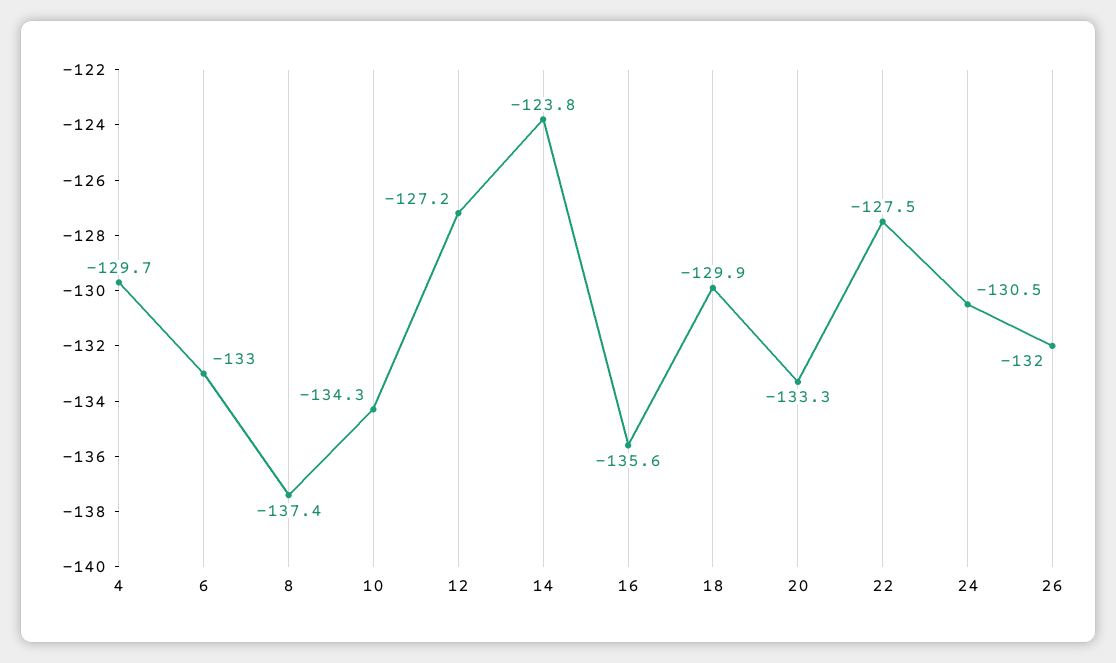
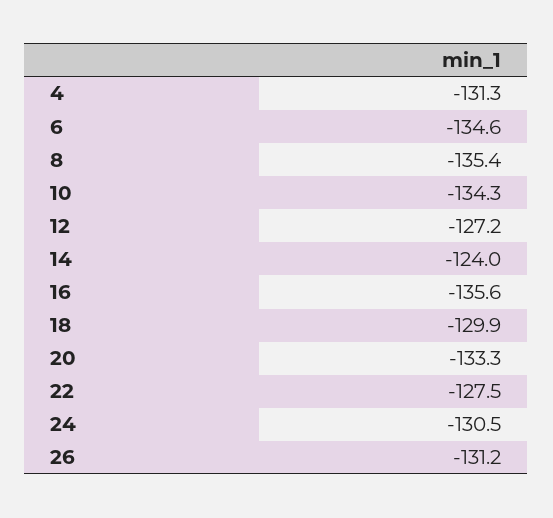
4: -129.7 -> -131.3
6: -133 -> -134.6
8: -137.4 -> -135.4
14: -123.8 -> -124
26: -132 -> -131.2

